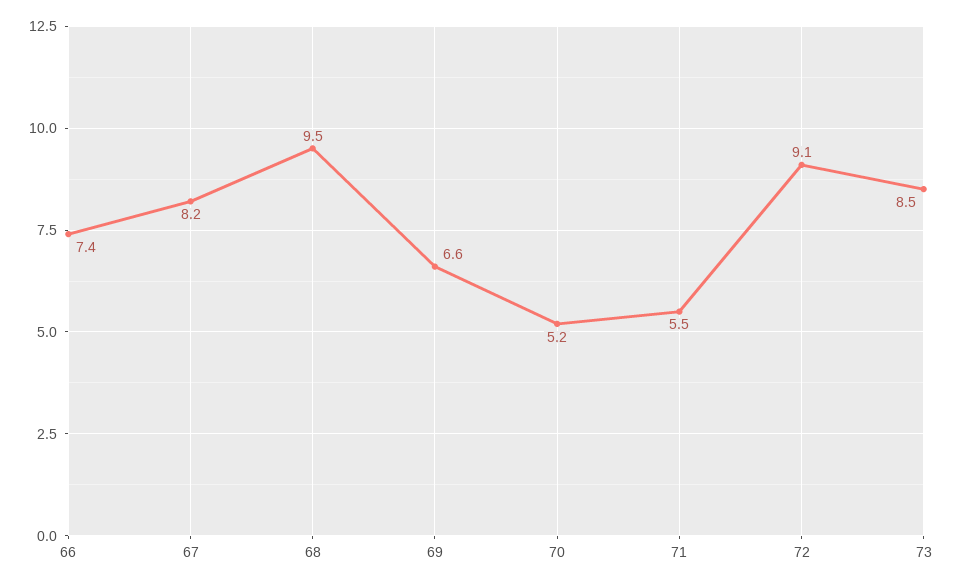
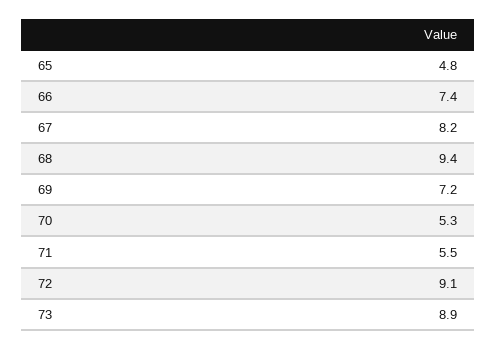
68: 9.5 -> 9.4
69: 6.6 -> 7.2
70: 5.2 -> 5.3
73: 8.5 -> 8.9
65: none -> 4.8

